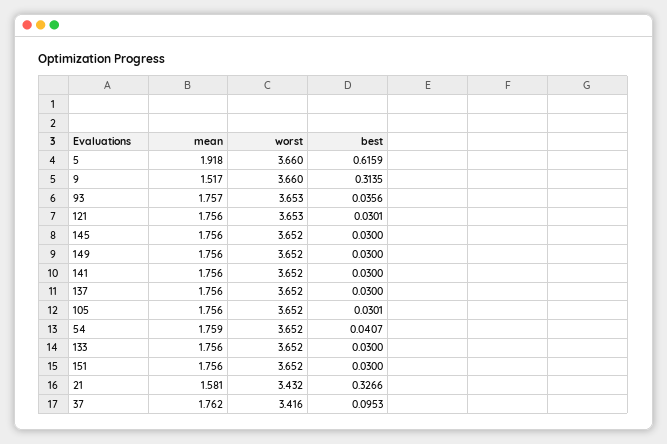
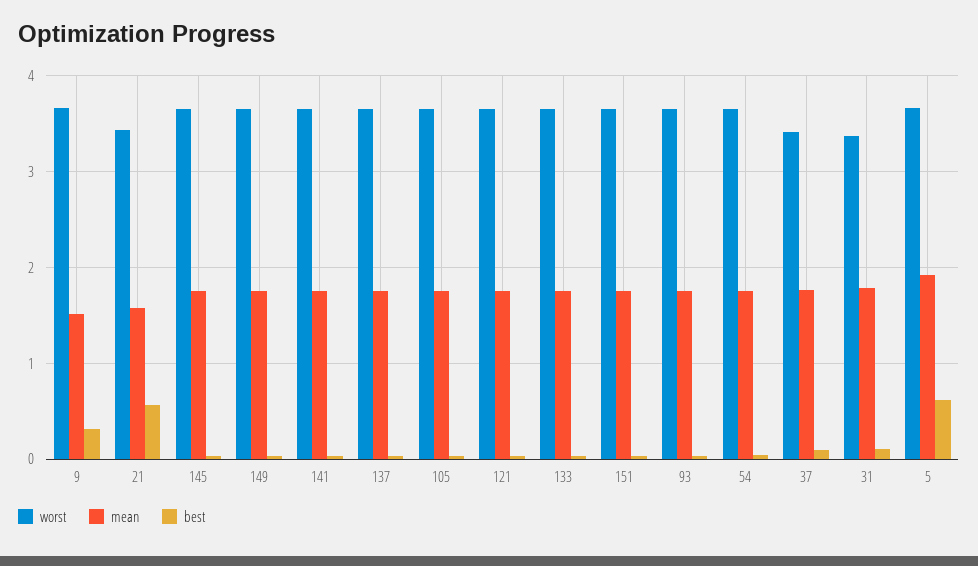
best, 21: 0.3266 -> 0.6
worst, 31: none -> 3.4
mean, 31: none -> 1.8
best, 31: none -> 0.1

